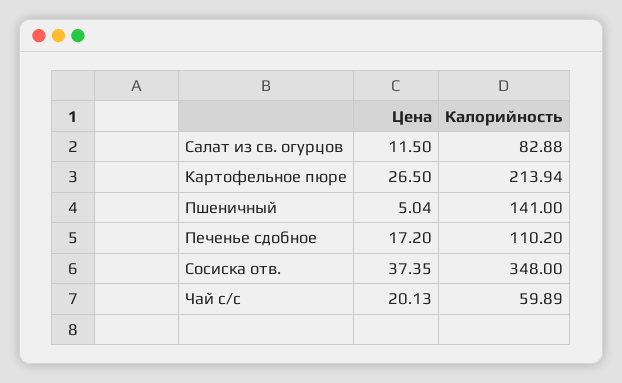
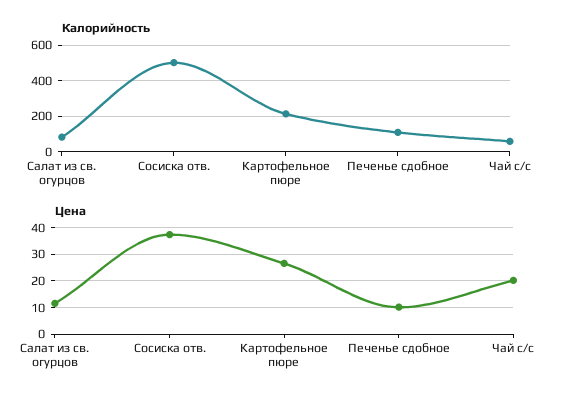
Цена, Пшеничный: 5.04 -> none
Калорийность, Пшеничный: 141 -> none
Цена, Печенье сдобное: 17.2 -> 10
Калорийность, Сосиска отв.: 348 -> 500

